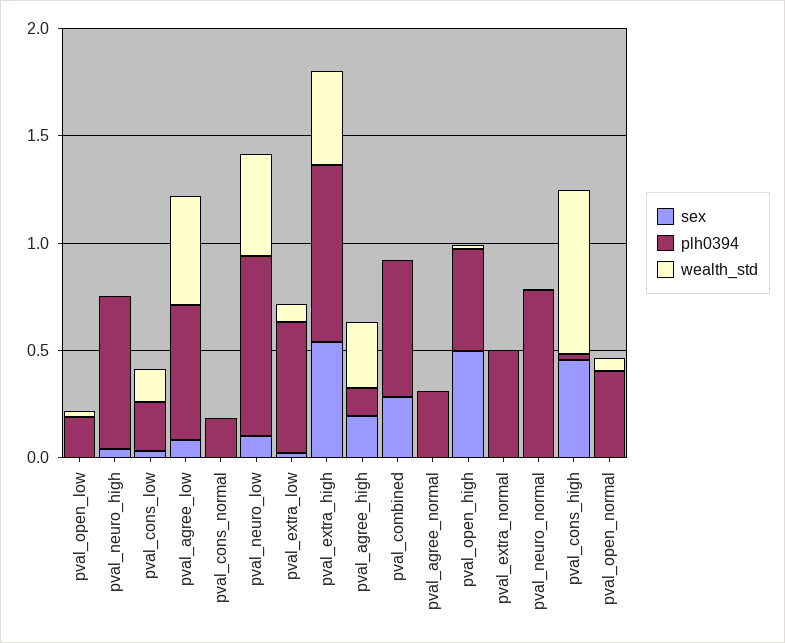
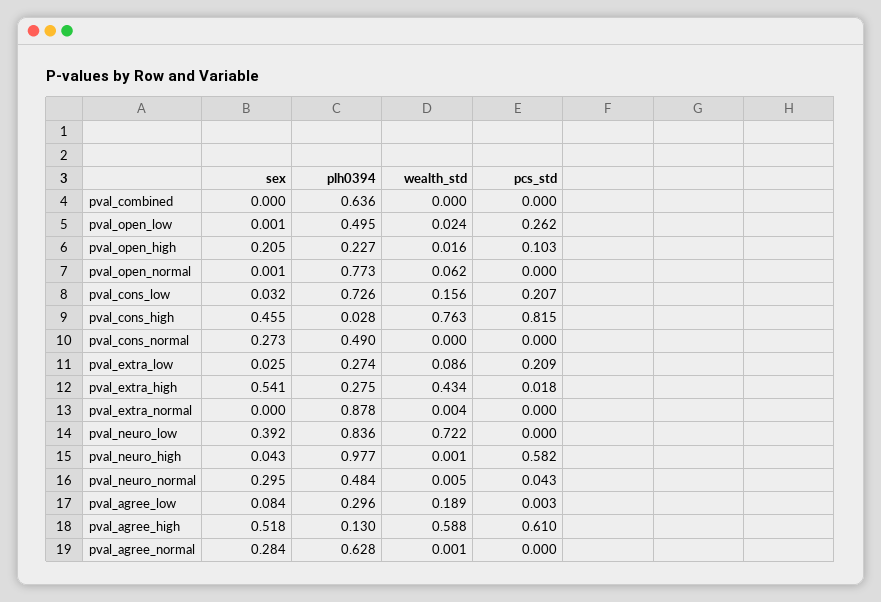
plh0394, pval_open_low: 0.2 -> 0.495
plh0394, pval_neuro_high: 0.7 -> 0.977
plh0394, pval_cons_low: 0.2 -> 0.726
plh0394, pval_agree_low: 0.6 -> 0.296
wealth_std, pval_agree_low: 0.5 -> 0.189
sex, pval_cons_normal: 0 -> 0.273
plh0394, pval_cons_normal: 0.2 -> 0.49
sex, pval_neuro_low: 0.1 -> 0.392
wealth_std, pval_neuro_low: 0.5 -> 0.722
plh0394, pval_extra_low: 0.6 -> 0.274
plh0394, pval_extra_high: 0.8 -> 0.275
sex, pval_agree_high: 0.2 -> 0.518
wealth_std, pval_agree_high: 0.3 -> 0.588
sex, pval_combined: 0.3 -> 0
sex, pval_agree_normal: 0 -> 0.284
plh0394, pval_agree_normal: 0.3 -> 0.628
sex, pval_open_high: 0.5 -> 0.205
plh0394, pval_open_high: 0.5 -> 0.227
plh0394, pval_extra_normal: 0.5 -> 0.878
sex, pval_neuro_normal: 0 -> 0.295
plh0394, pval_neuro_normal: 0.8 -> 0.484
plh0394, pval_open_normal: 0.4 -> 0.773
pcs_std, pval_combined: none -> 0
pcs_std, pval_open_low: none -> 0.262
pcs_std, pval_open_high: none -> 0.103
pcs_std, pval_open_normal: none -> 0
pcs_std, pval_cons_low: none -> 0.207
pcs_std, pval_cons_high: none -> 0.815
pcs_std, pval_cons_normal: none -> 0
pcs_std, pval_extra_low: none -> 0.209
pcs_std, pval_extra_high: none -> 0.018
pcs_std, pval_extra_normal: none -> 0
pcs_std, pval_neuro_low: none -> 0
pcs_std, pval_neuro_high: none -> 0.582
pcs_std, pval_neuro_normal: none -> 0.043
pcs_std, pval_agree_low: none -> 0.003
pcs_std, pval_agree_high: none -> 0.61
pcs_std, pval_agree_normal: none -> 0

